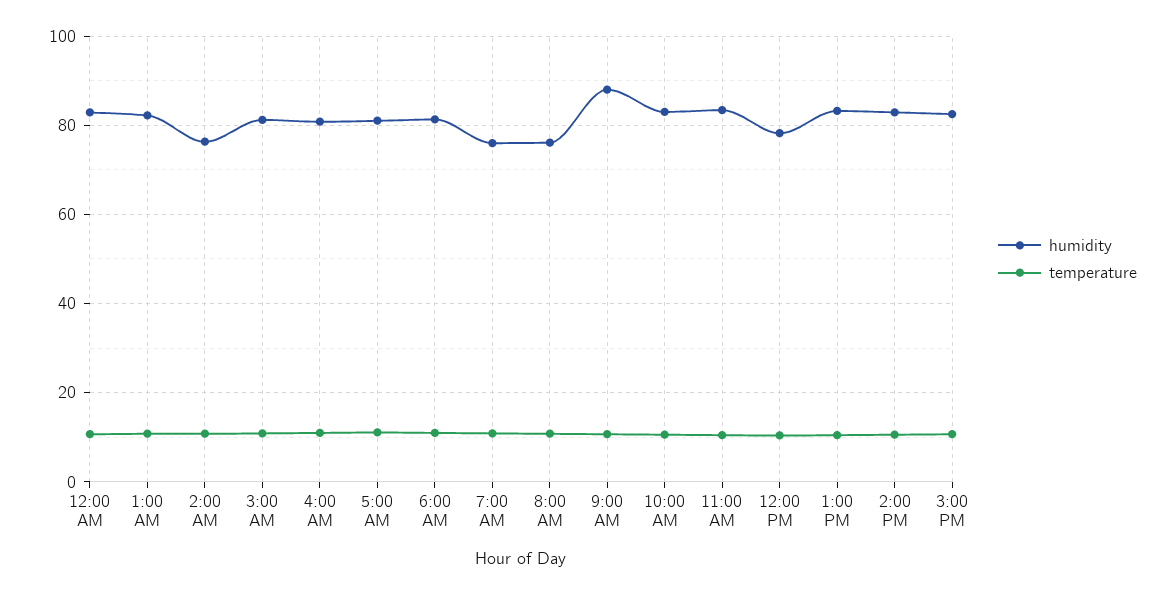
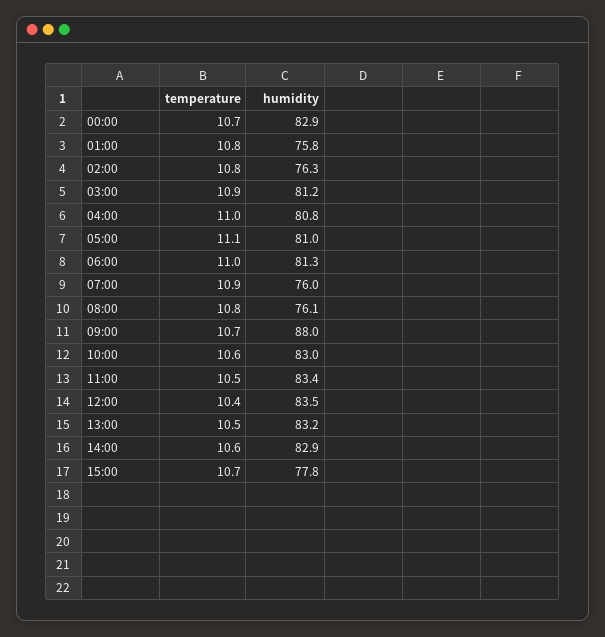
humidity, 1:00 AM: 82 -> 75.8
humidity, 12:00 PM: 78 -> 83.5
humidity, 3:00 PM: 82 -> 77.8

